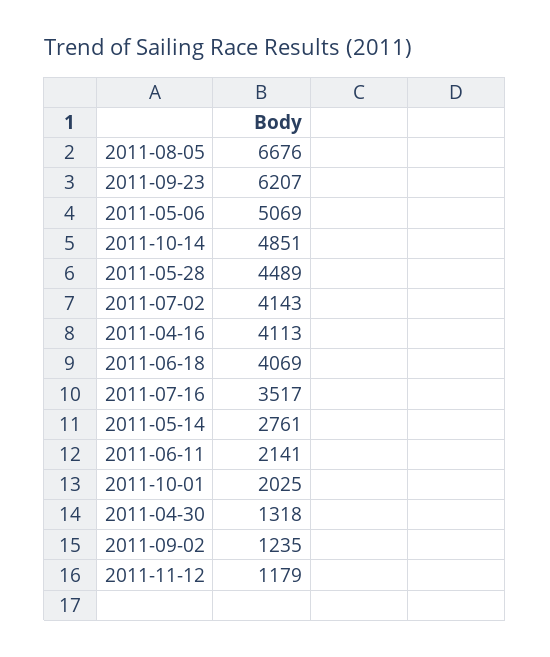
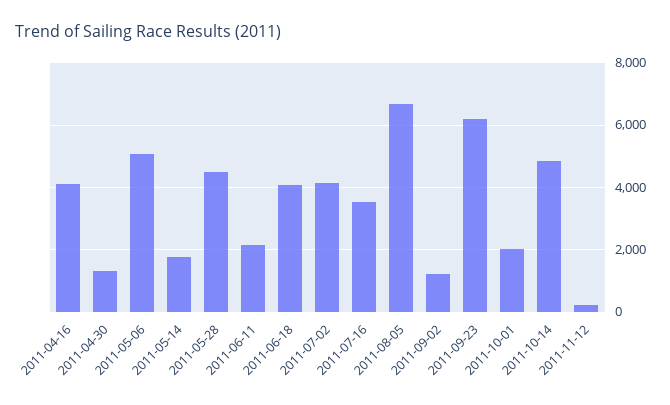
2011-05-14: 2761 -> 1800
2011-11-12: 1179 -> 200

